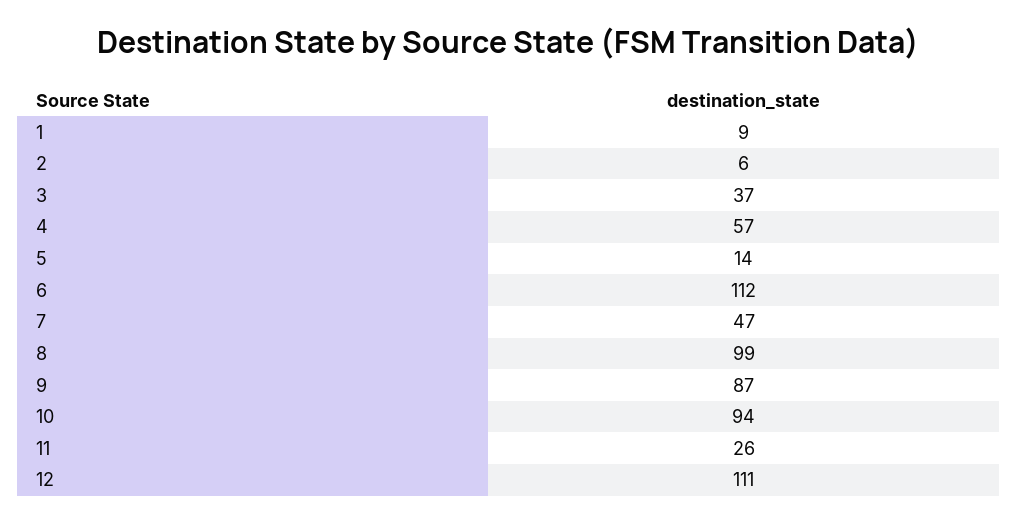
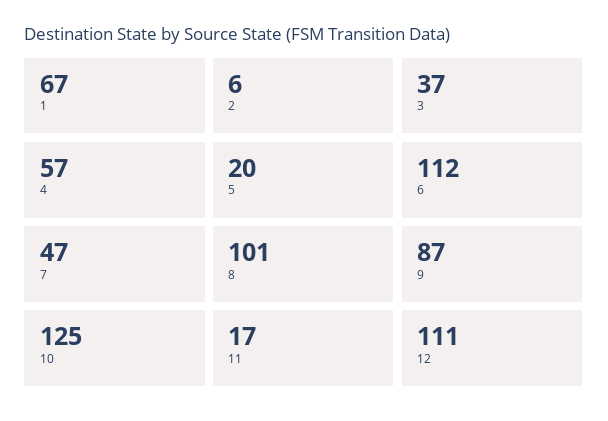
1: 9 -> 67
5: 14 -> 20
8: 99 -> 101
10: 94 -> 125
11: 26 -> 17

